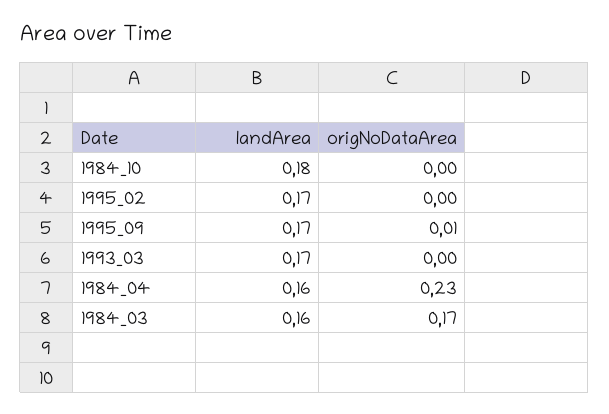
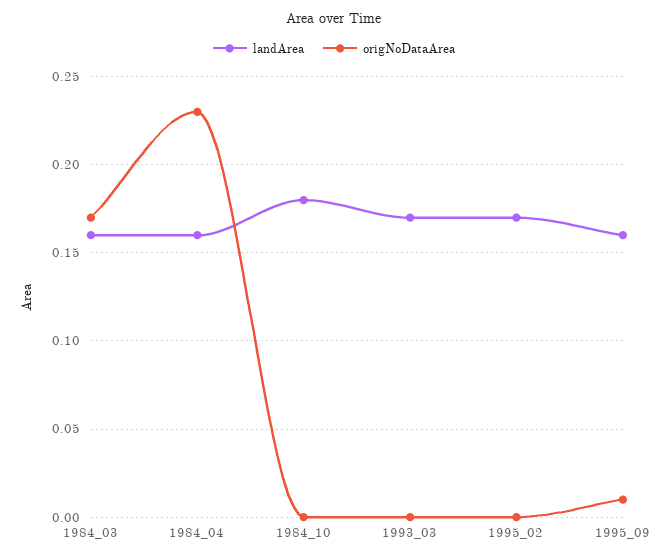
landArea, 1995_09: 0.17 -> 0.16

